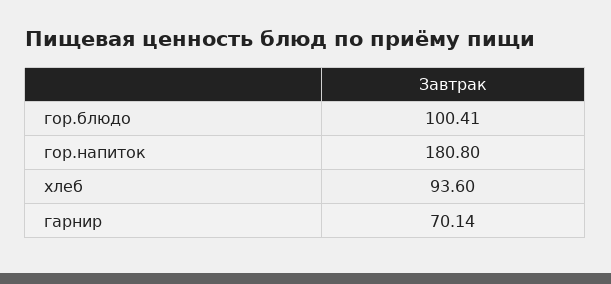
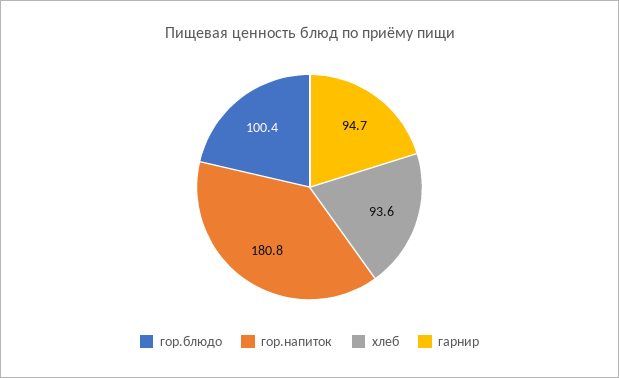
гарнир: 70.14 -> 94.7

